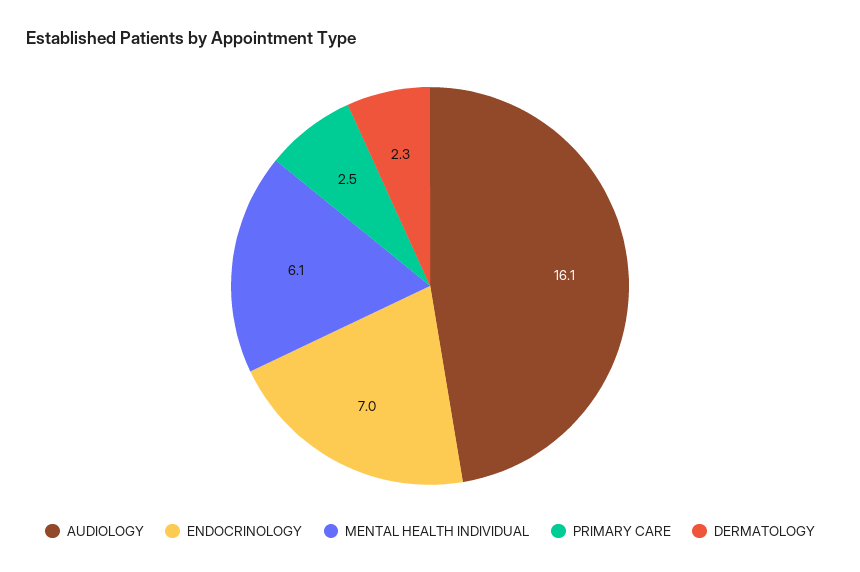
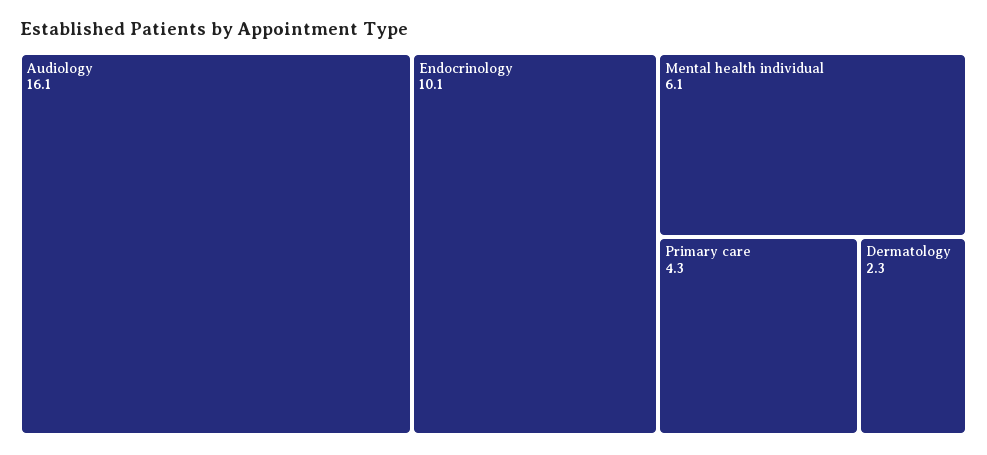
ENDOCRINOLOGY: 7 -> 10.1
PRIMARY CARE: 2.5 -> 4.3

